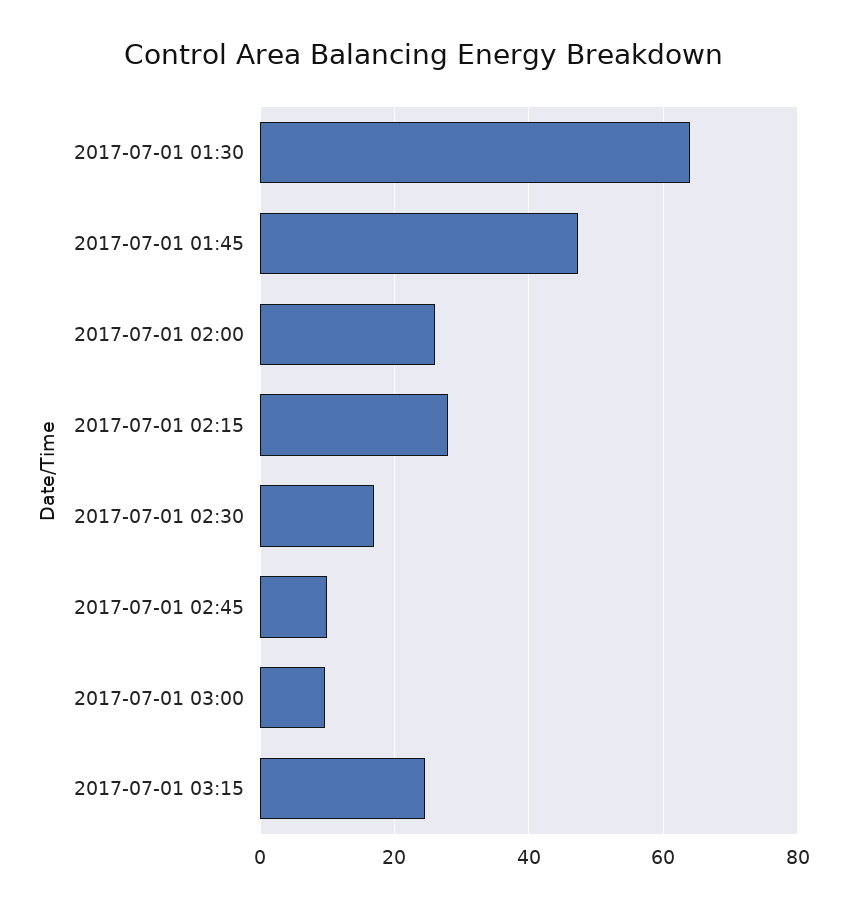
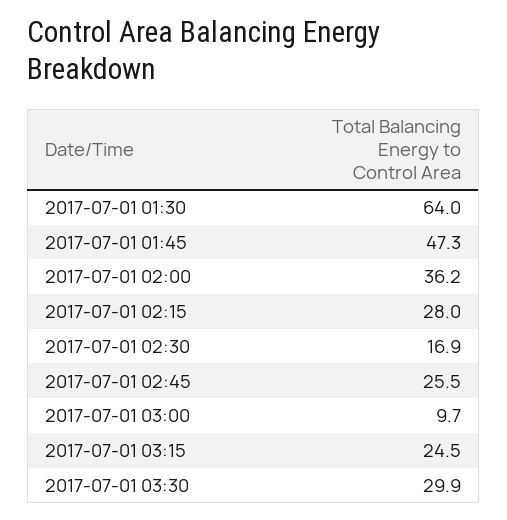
2017-07-01 02:00: 26 -> 36.2
2017-07-01 02:45: 10 -> 25.5
2017-07-01 03:30: none -> 29.9

